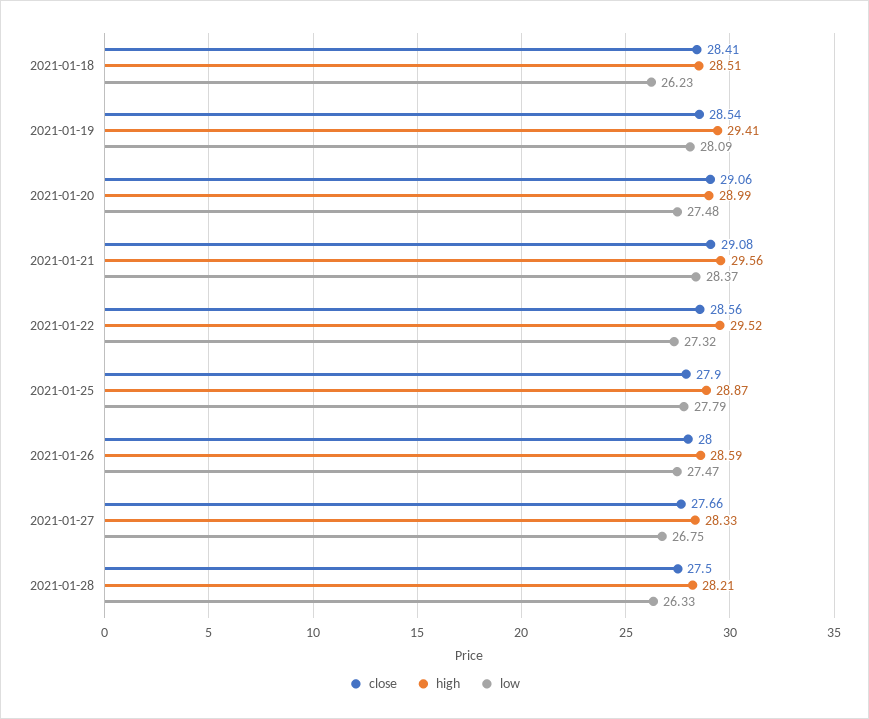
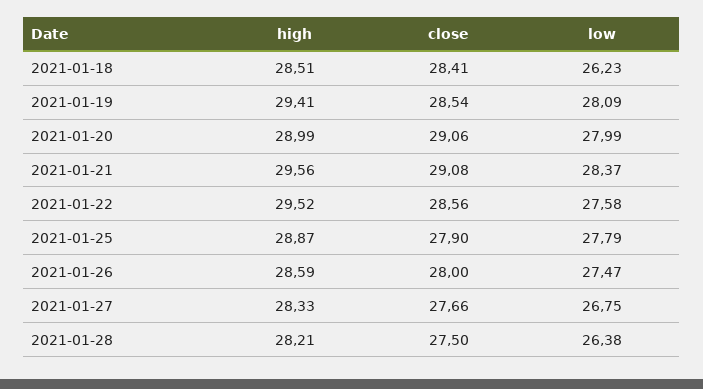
low, 2021-01-20: 27.48 -> 27.99
low, 2021-01-22: 27.32 -> 27.58
low, 2021-01-28: 26.33 -> 26.38

